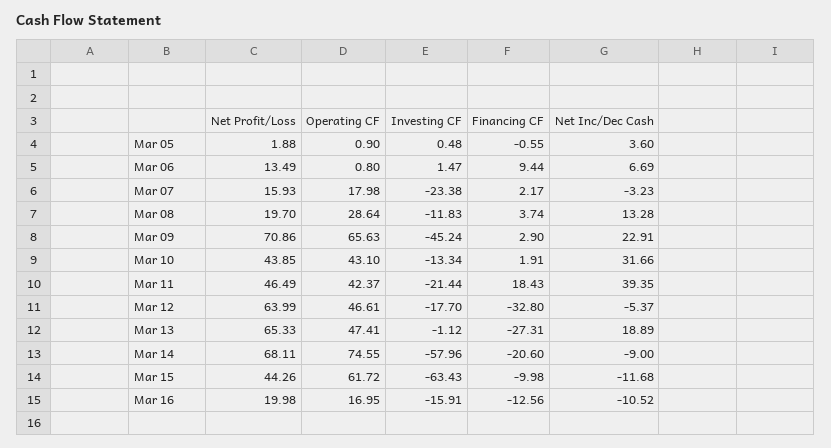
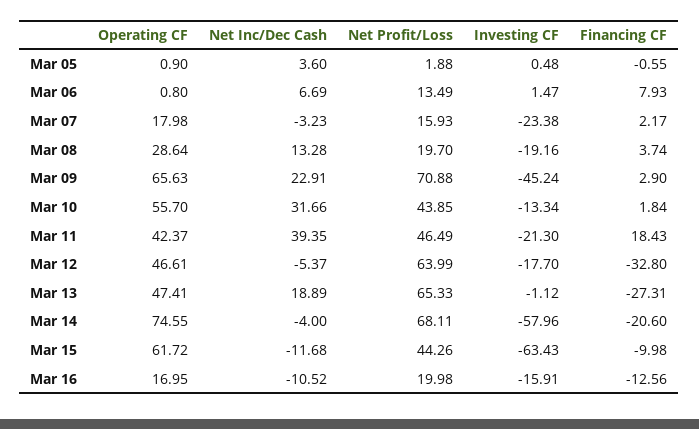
Financing CF, Mar 06: 9.44 -> 7.93
Investing CF, Mar 08: -11.83 -> -19.16
Net Profit/Loss, Mar 09: 70.86 -> 70.88
Operating CF, Mar 10: 43.1 -> 55.7
Financing CF, Mar 10: 1.91 -> 1.84
Investing CF, Mar 11: -21.44 -> -21.3
Net Inc/Dec Cash, Mar 14: -9 -> -4

